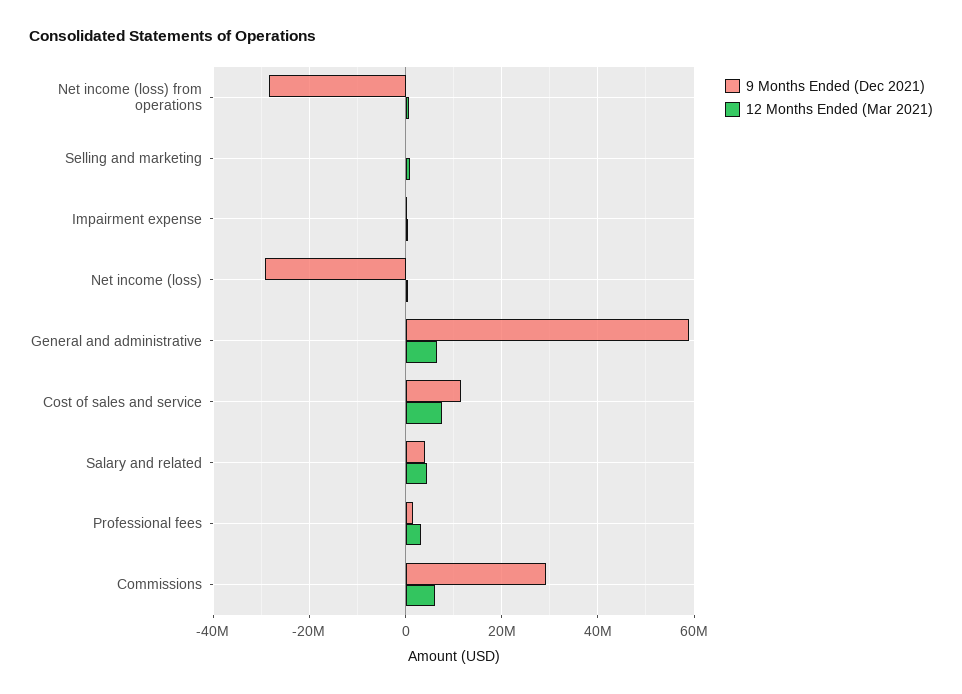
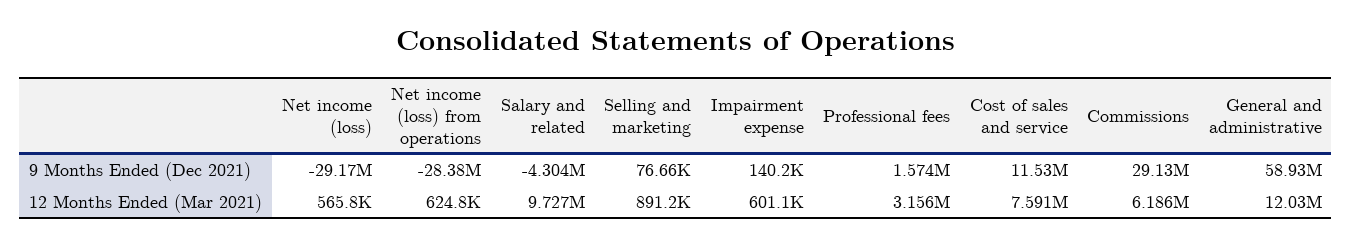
12 Months Ended (Mar 2021), General and administrative: 6000000 -> 12030000
9 Months Ended (Dec 2021), Salary and related: 4000000 -> -4304000
12 Months Ended (Mar 2021), Salary and related: 4000000 -> 9727000

